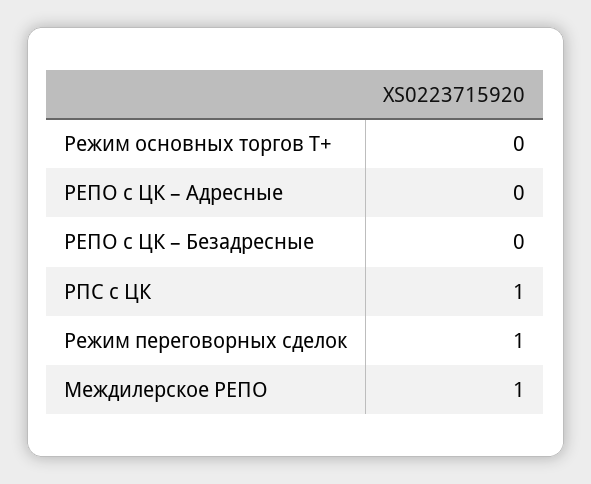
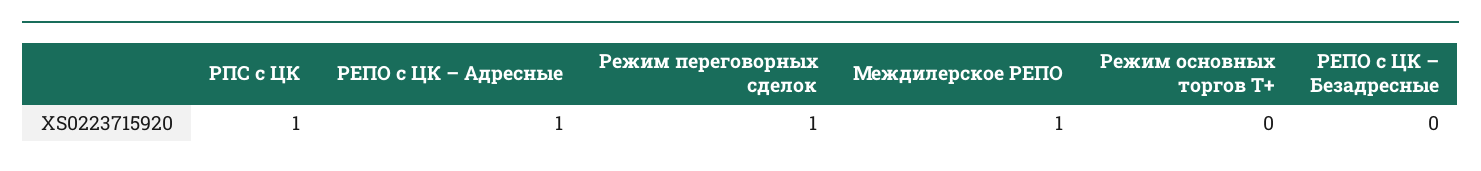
РЕПО с ЦК – Адресные: 0 -> 1

